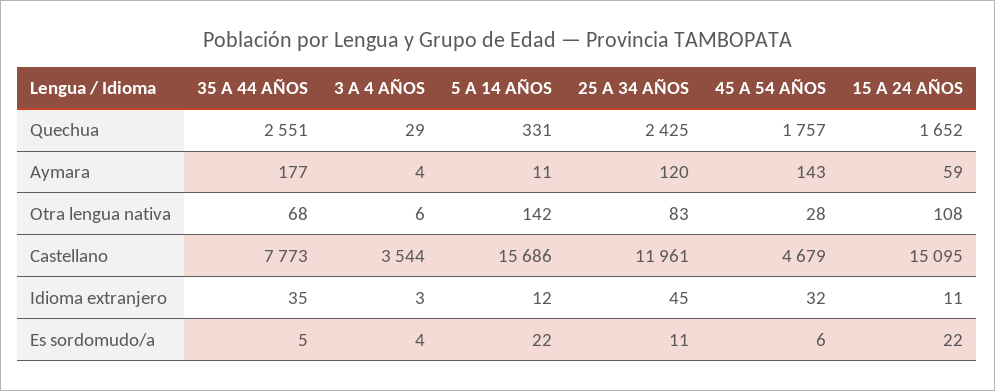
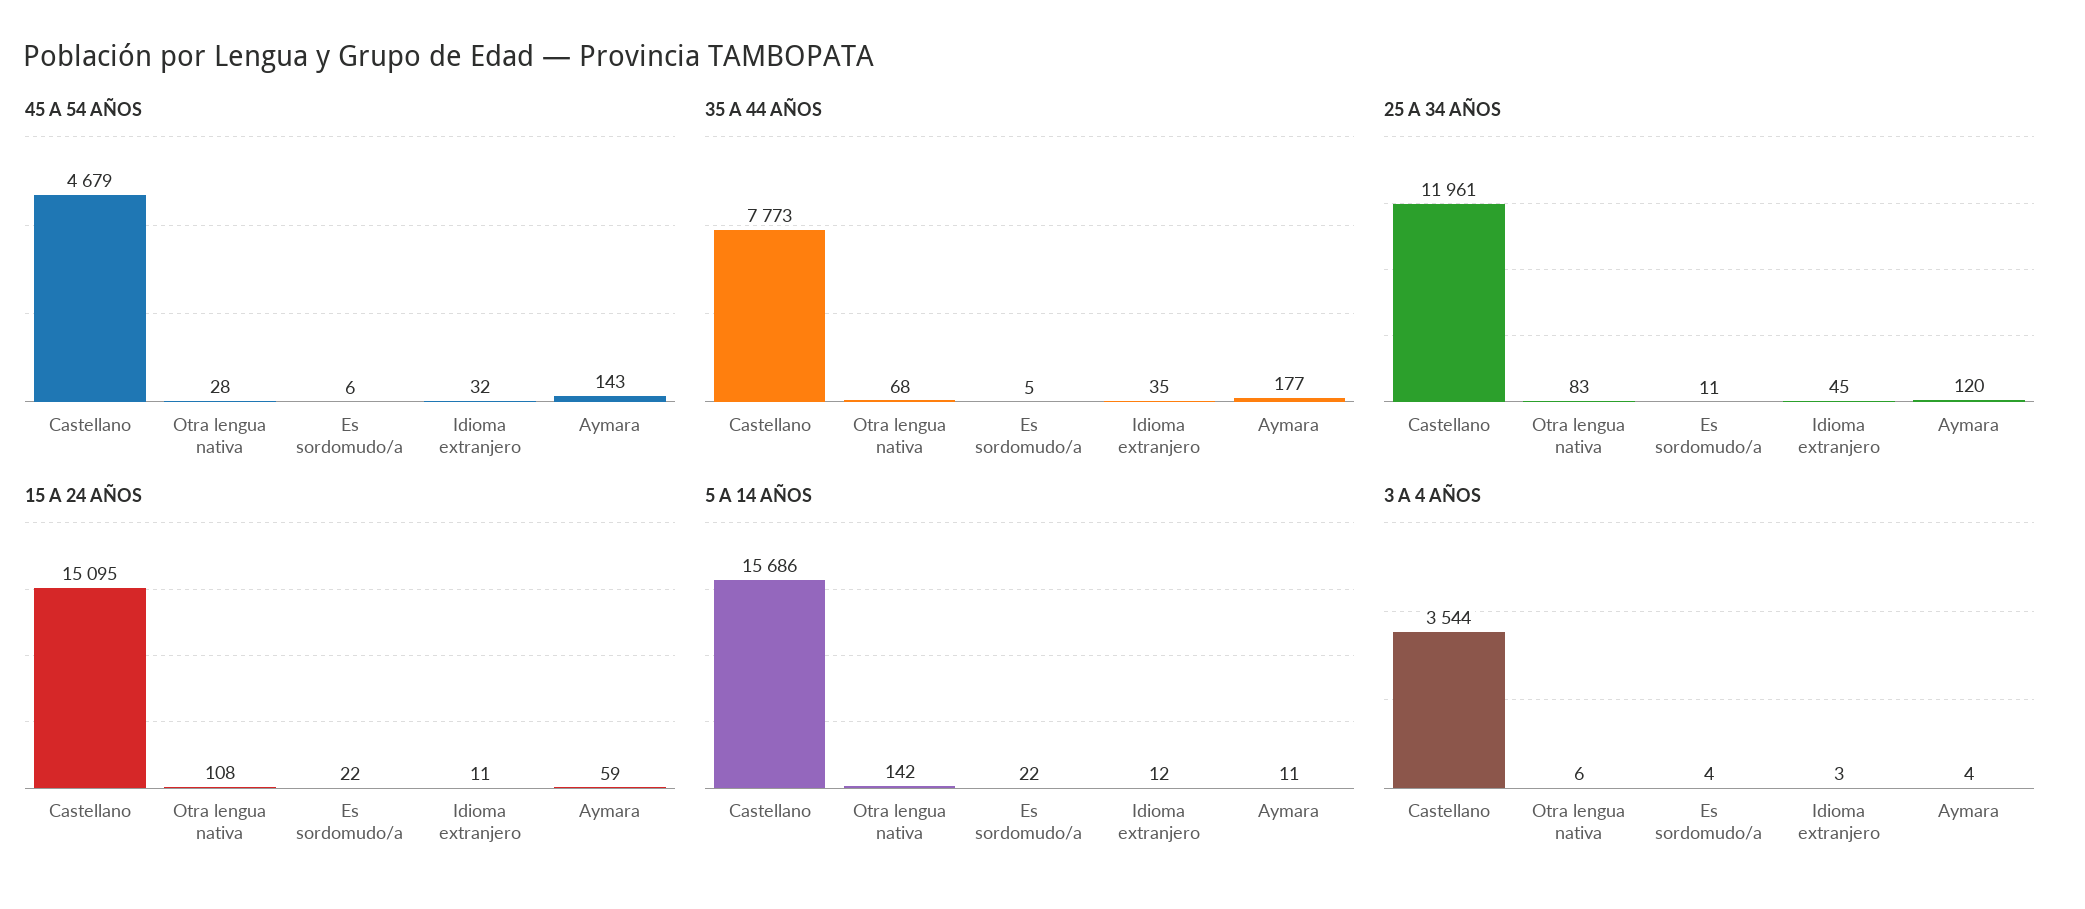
35 A 44 AÑOS, Quechua: 2551 -> none
3 A 4 AÑOS, Quechua: 29 -> none
5 A 14 AÑOS, Quechua: 331 -> none
25 A 34 AÑOS, Quechua: 2425 -> none
45 A 54 AÑOS, Quechua: 1757 -> none
15 A 24 AÑOS, Quechua: 1652 -> none

